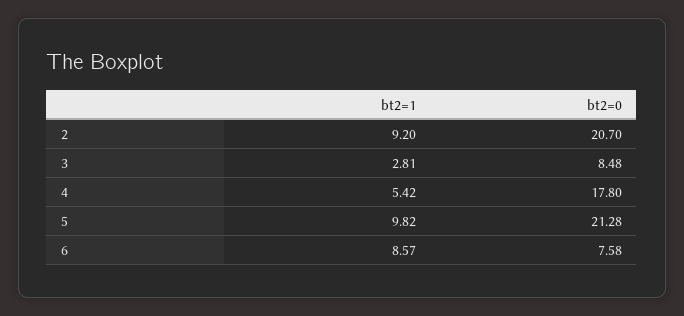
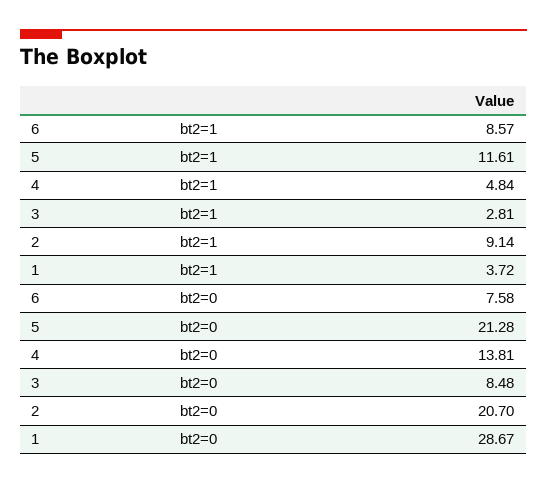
bt2=1, 2: 9.2 -> 9.14
bt2=1, 4: 5.42 -> 4.84
bt2=0, 4: 17.8 -> 13.81
bt2=1, 5: 9.82 -> 11.61
bt2=1, 1: none -> 3.72
bt2=0, 1: none -> 28.67

